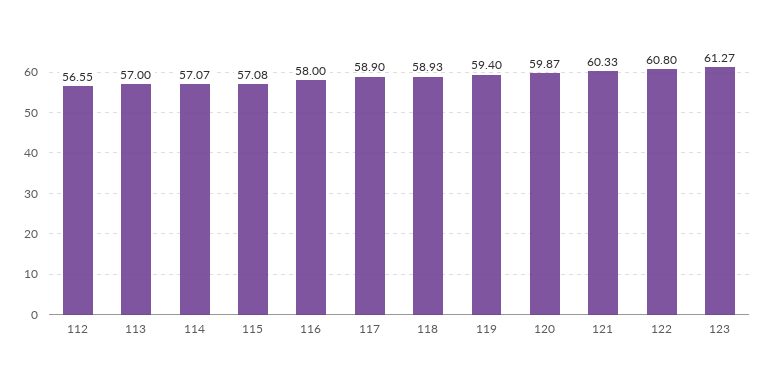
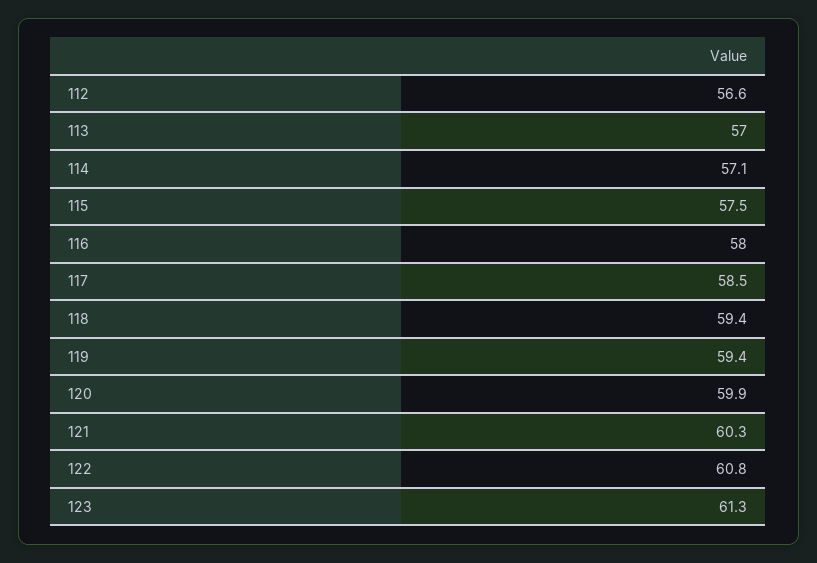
115: 57.08 -> 57.5
117: 58.9 -> 58.5
118: 58.93 -> 59.4

